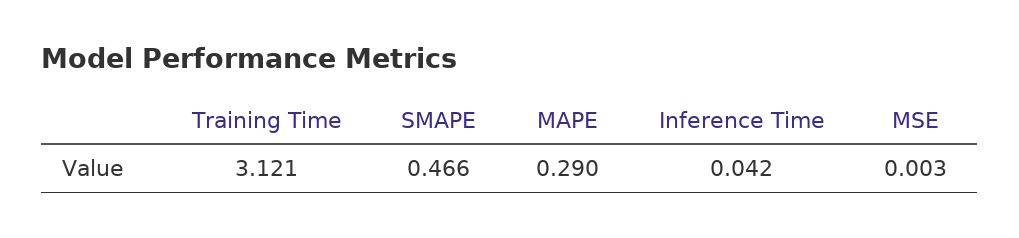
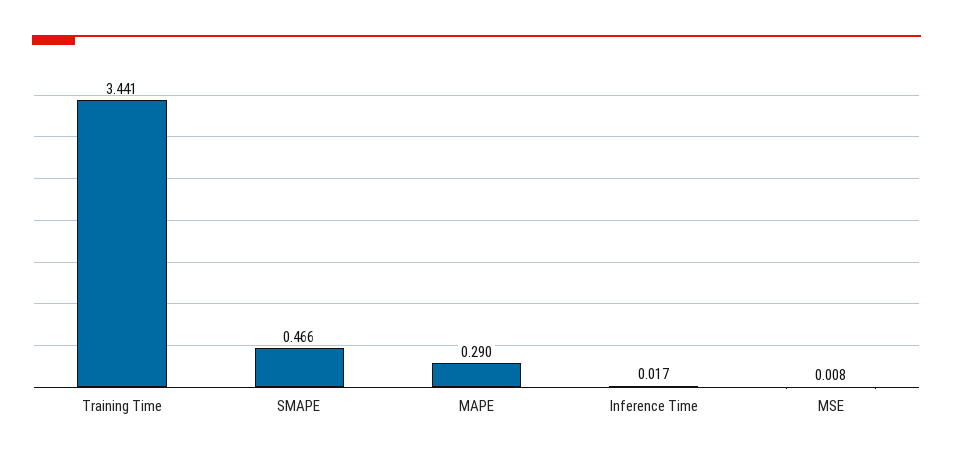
Training Time: 3.121 -> 3.441
Inference Time: 0.042 -> 0.017
MSE: 0.003 -> 0.008

